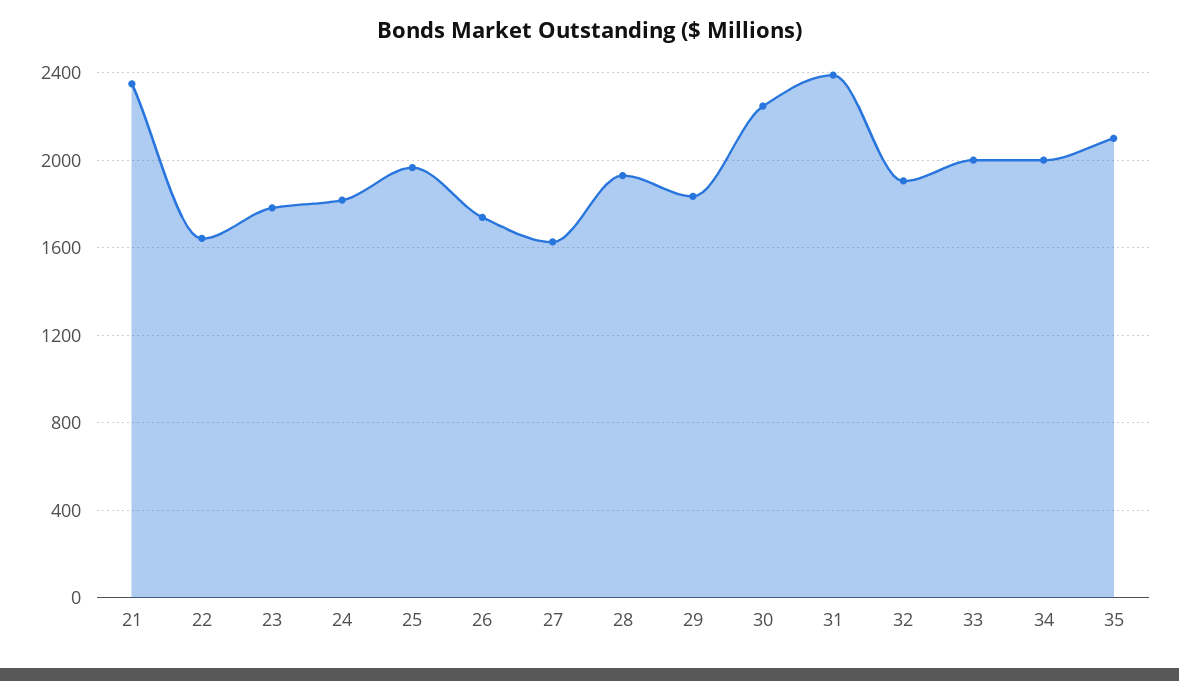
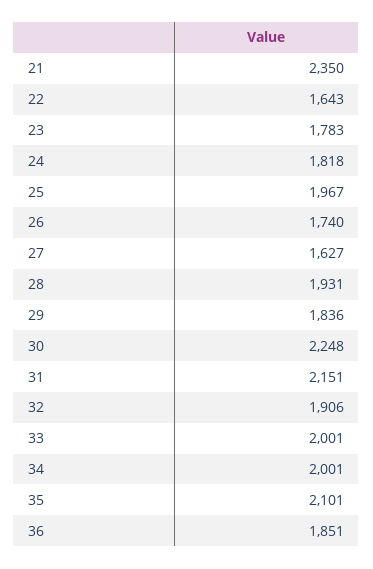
31: 2400 -> 2151
36: none -> 1851

